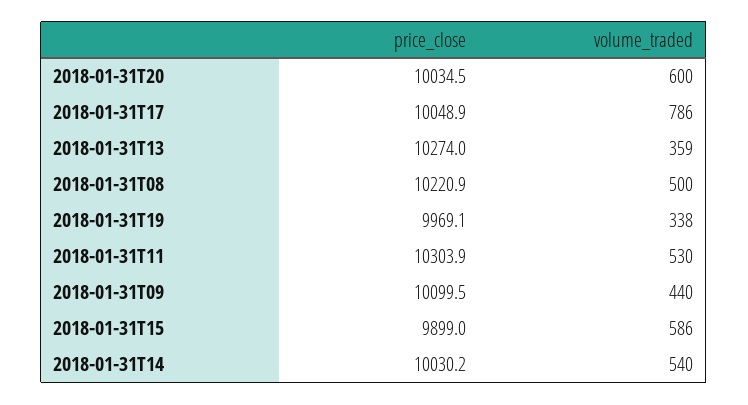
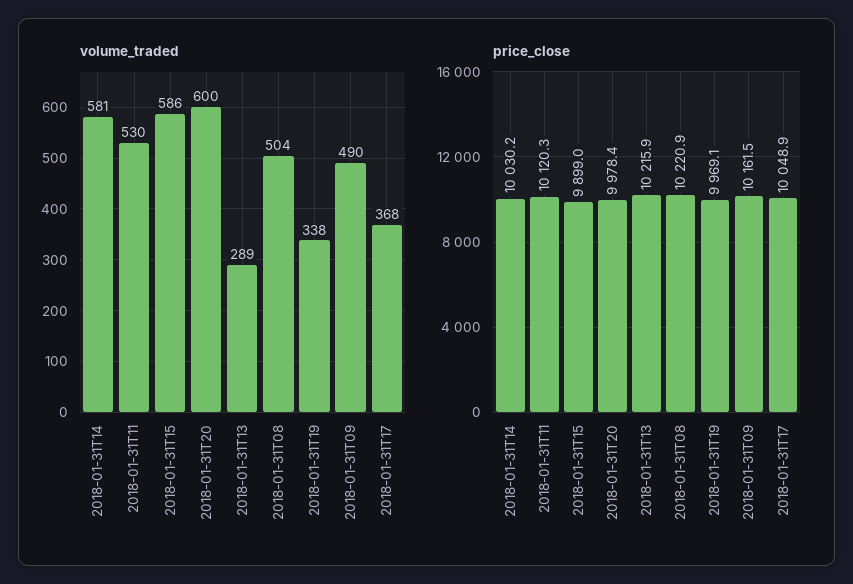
price_close, 2018-01-31T20: 10034.5 -> 9978.4
volume_traded, 2018-01-31T17: 786 -> 368
price_close, 2018-01-31T13: 10274 -> 10215.9
volume_traded, 2018-01-31T13: 359 -> 289
volume_traded, 2018-01-31T08: 500 -> 504
price_close, 2018-01-31T11: 10303.9 -> 10120.3
price_close, 2018-01-31T09: 10099.5 -> 10161.5
volume_traded, 2018-01-31T09: 440 -> 490
volume_traded, 2018-01-31T14: 540 -> 581

